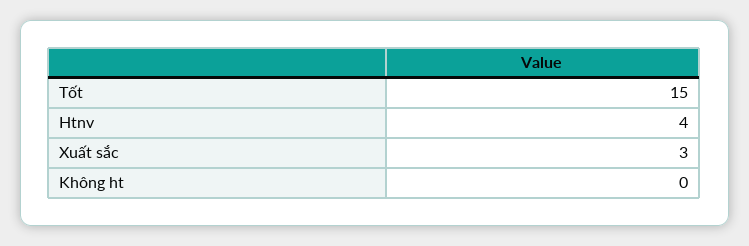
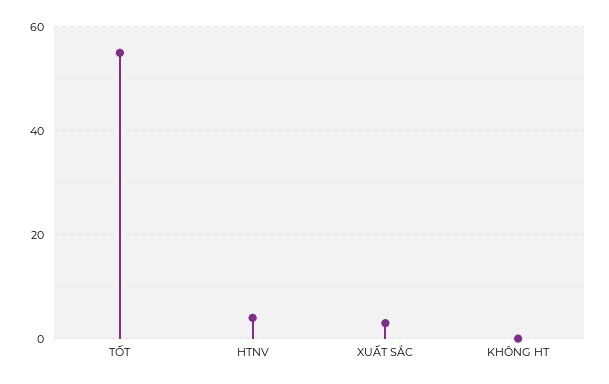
Tốt: 15 -> 55

